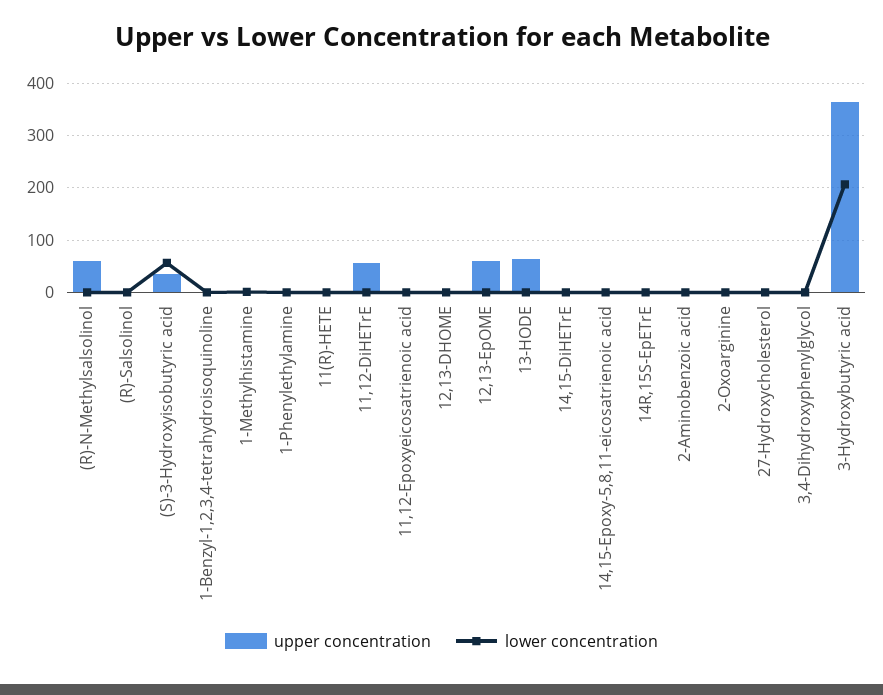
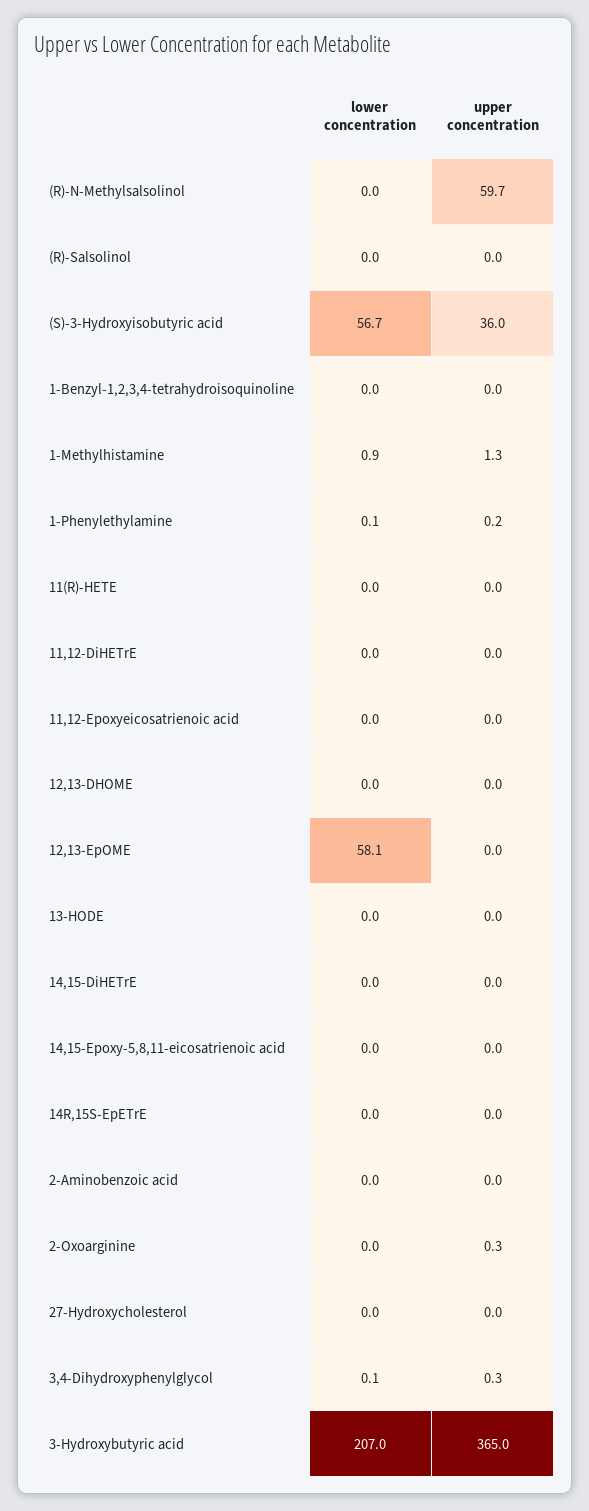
upper concentration, 11,12-DiHETrE: 60 -> 0
upper concentration, 12,13-EpOME: 60 -> 0
lower concentration, 12,13-EpOME: 0 -> 58.1
upper concentration, 13-HODE: 60 -> 0

